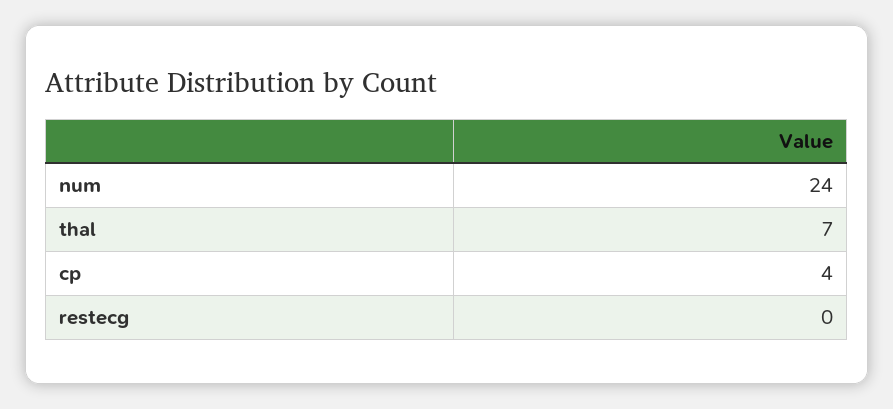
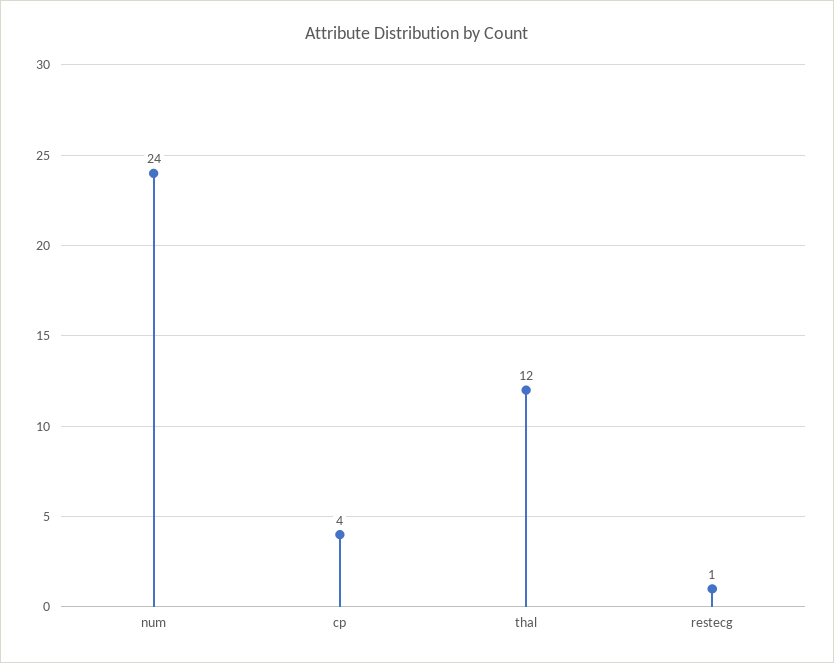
thal: 7 -> 12
restecg: 0 -> 1

